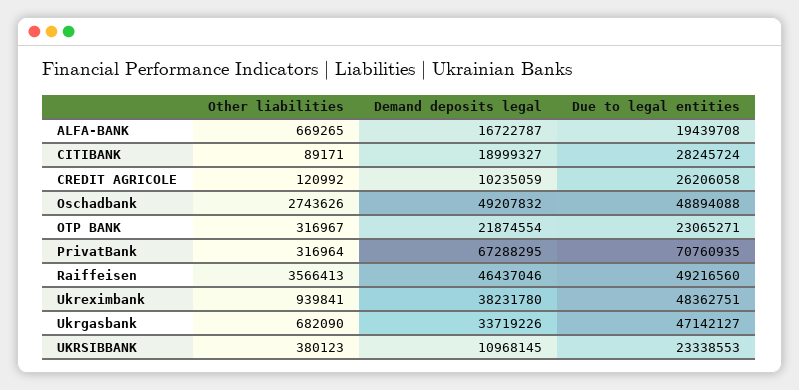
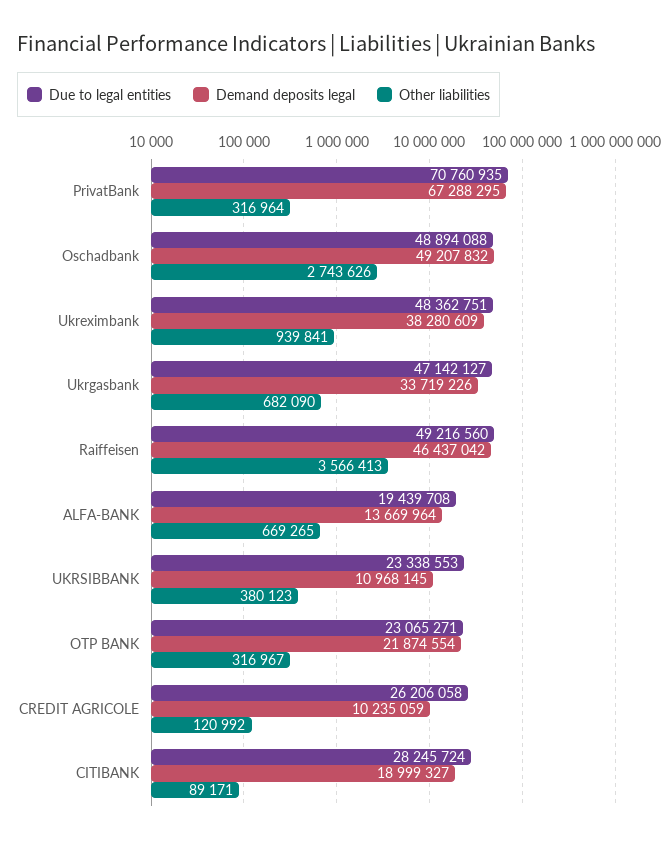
Demand deposits legal, ALFA-BANK: 16722787 -> 13669964
Demand deposits legal, Raiffeisen: 46437046 -> 46437042
Demand deposits legal, Ukreximbank: 38231780 -> 38280609

